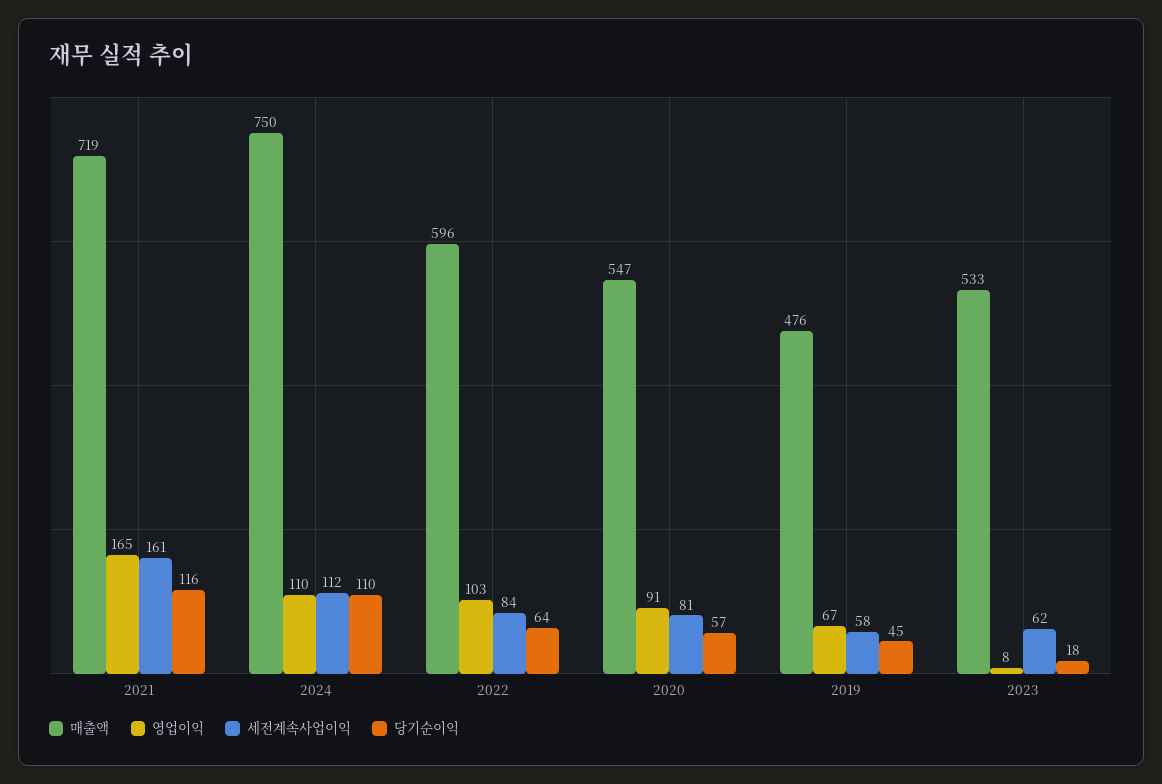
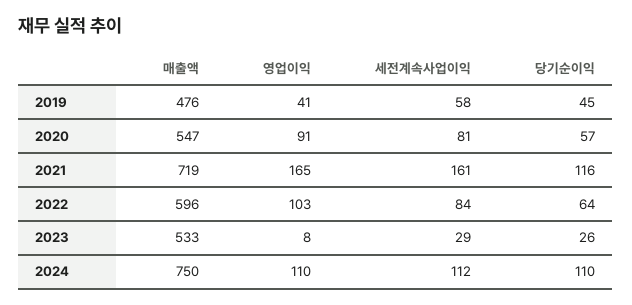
영업이익, 2019: 67 -> 41
세전계속사업이익, 2023: 62 -> 29
당기순이익, 2023: 18 -> 26

